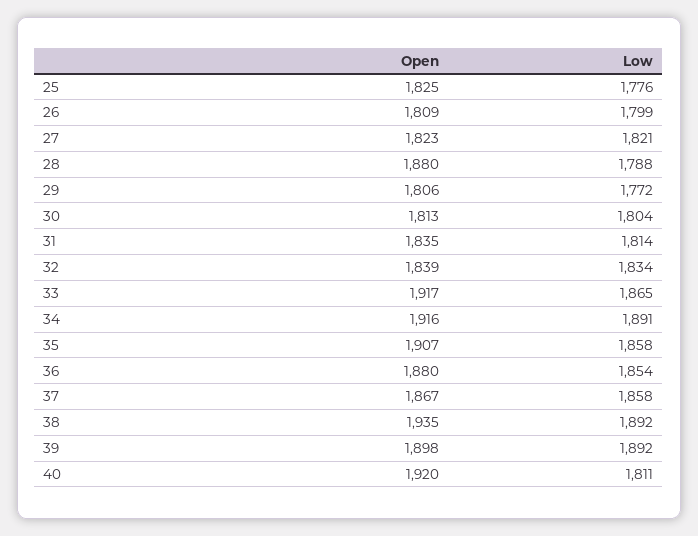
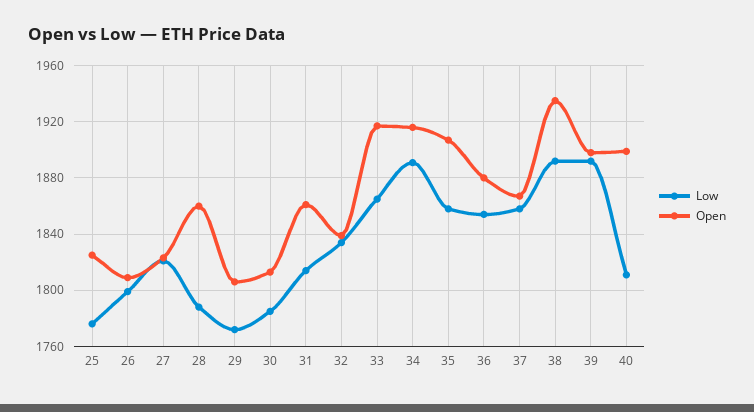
Open, 28: 1880 -> 1860
Low, 30: 1804 -> 1785
Open, 31: 1835 -> 1860
Open, 40: 1920 -> 1900

